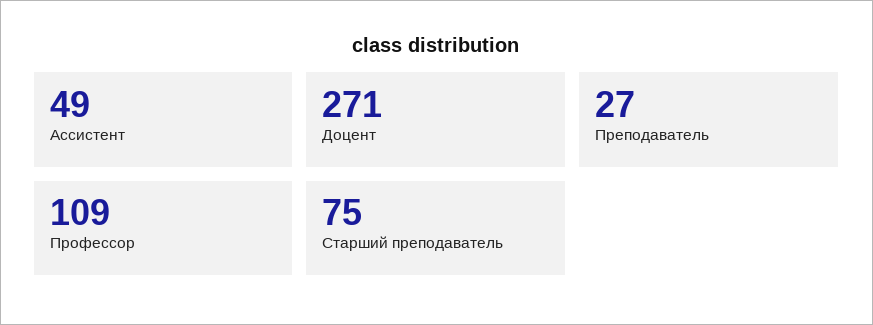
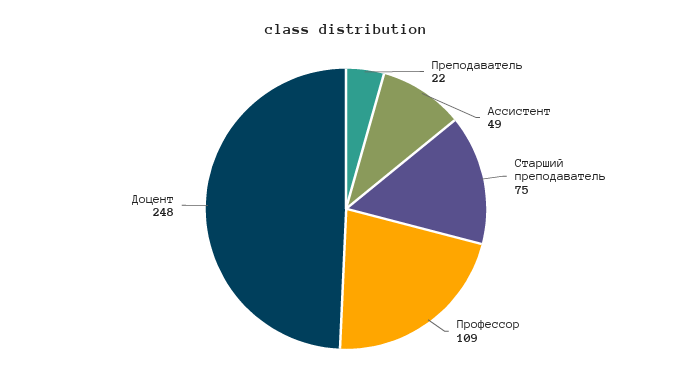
Доцент: 271 -> 248
Преподаватель: 27 -> 22

